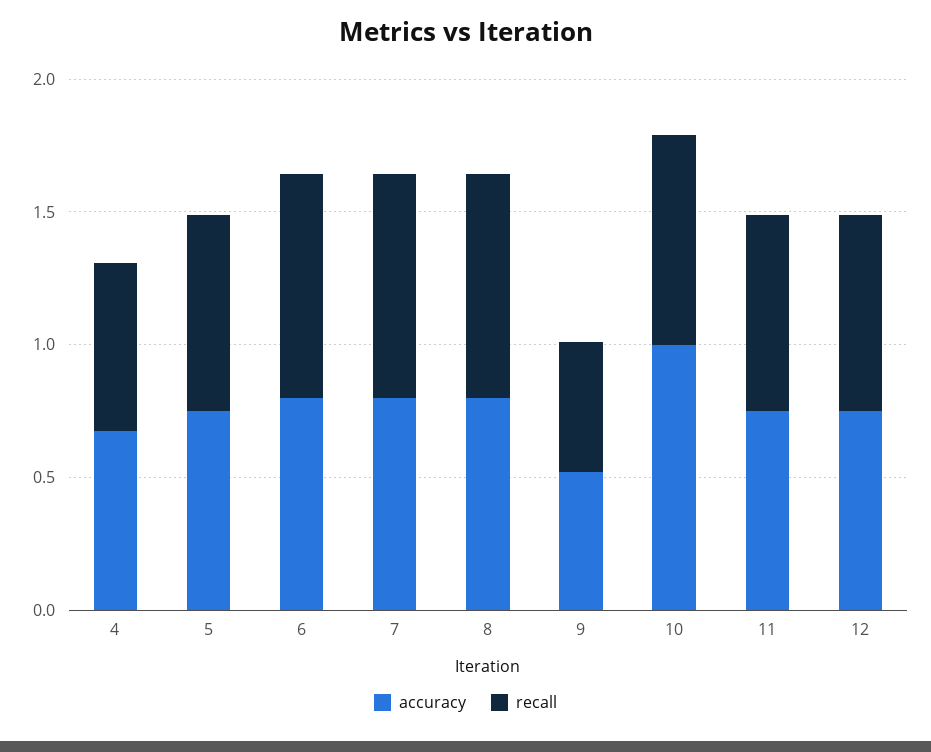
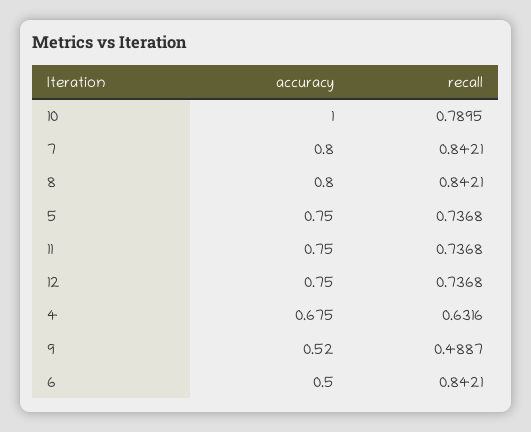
accuracy, 6: 0.8 -> 0.5

